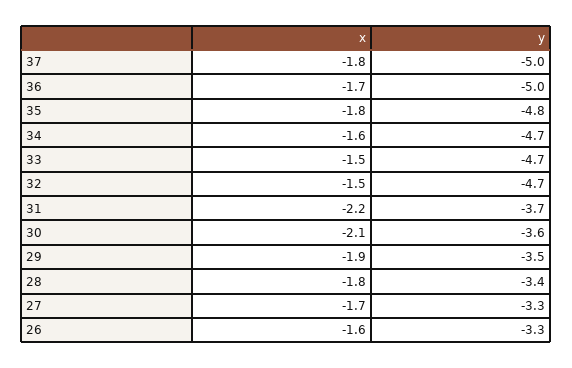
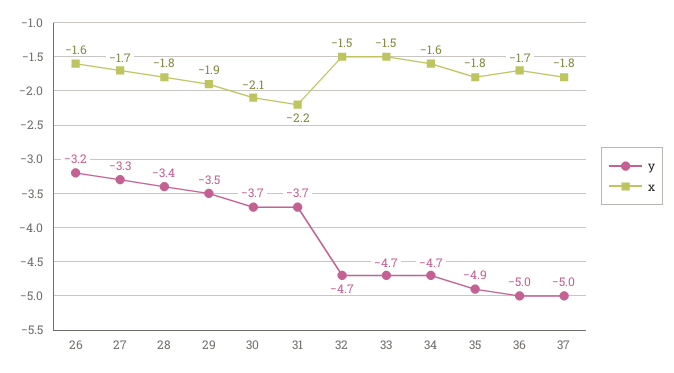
y, 35: -4.8 -> -4.9
y, 30: -3.6 -> -3.7
y, 26: -3.3 -> -3.2

